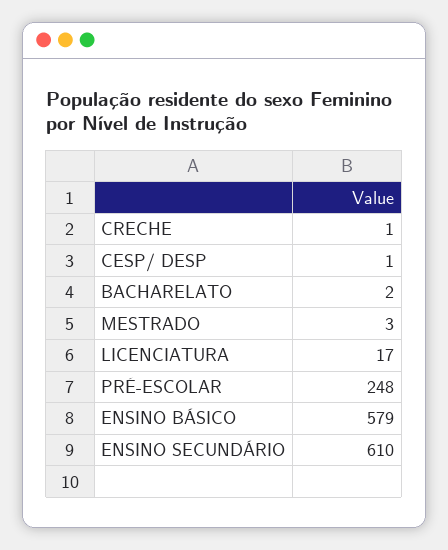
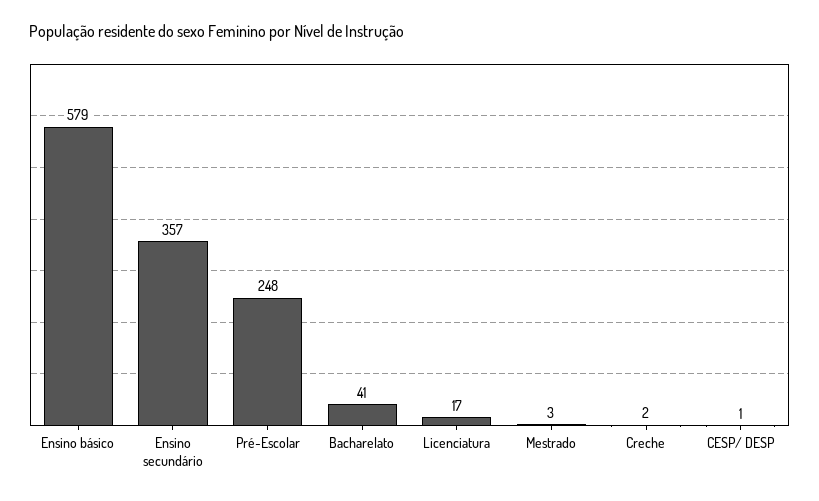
CRECHE: 1 -> 2
BACHARELATO: 2 -> 41
ENSINO SECUNDÁRIO: 610 -> 357

